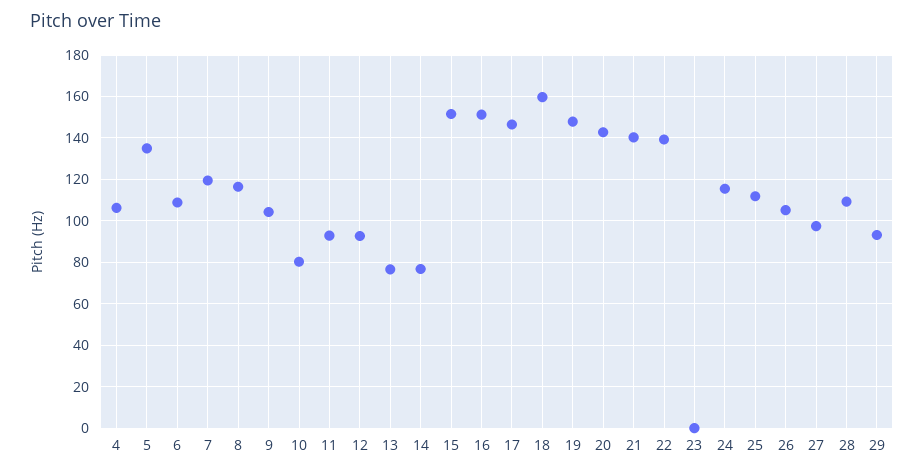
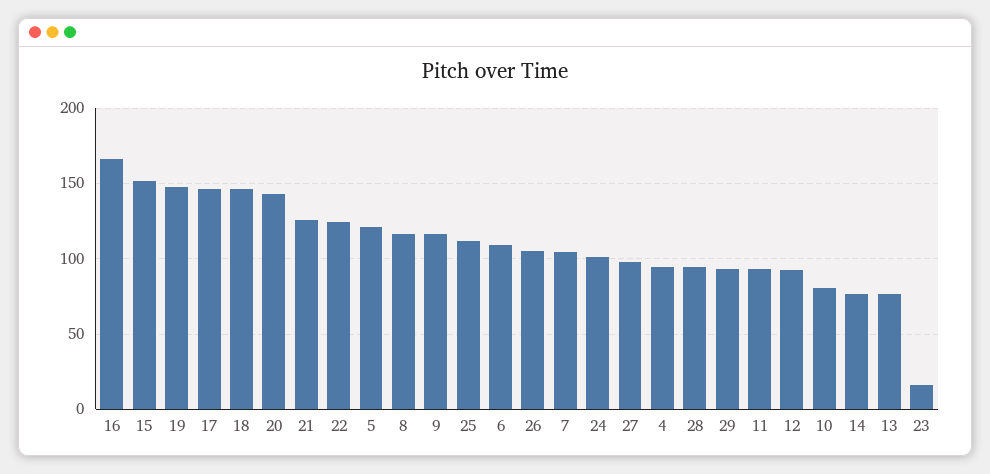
4: 105 -> 95
5: 135 -> 120
7: 120 -> 105
9: 105 -> 115
16: 150 -> 165
18: 160 -> 145
21: 140 -> 125
22: 140 -> 125
23: 0 -> 15
24: 115 -> 100
28: 110 -> 95

